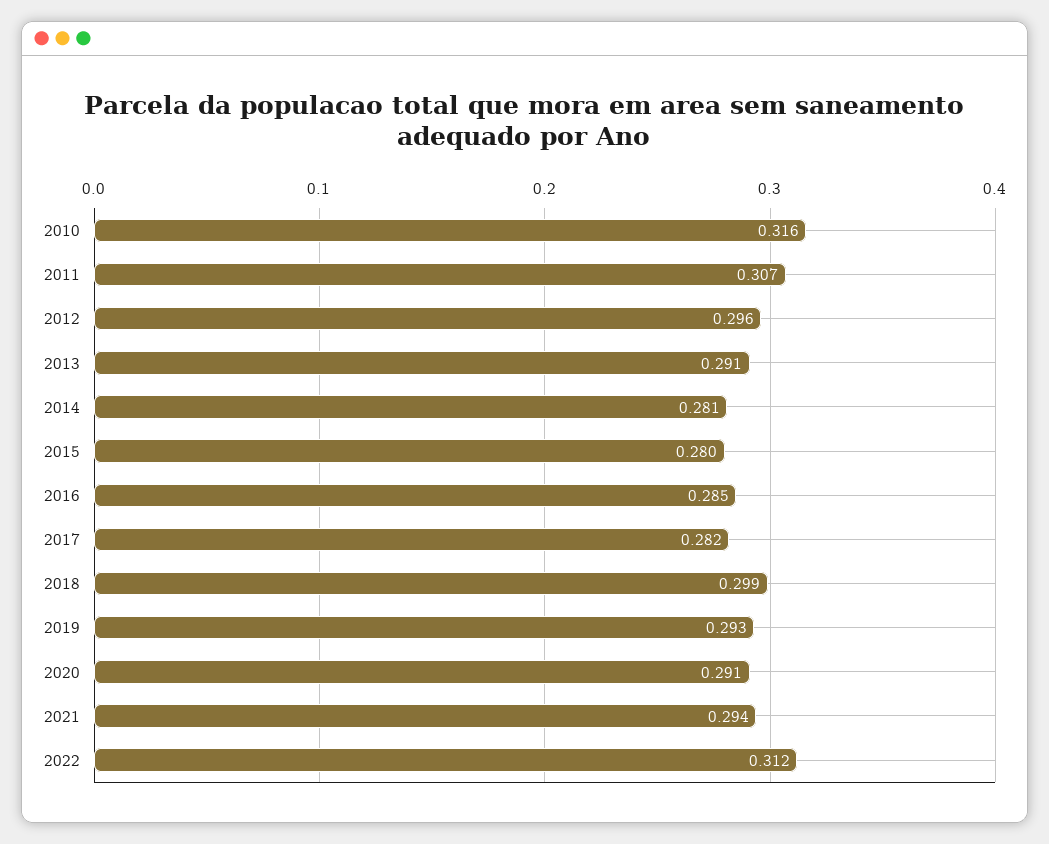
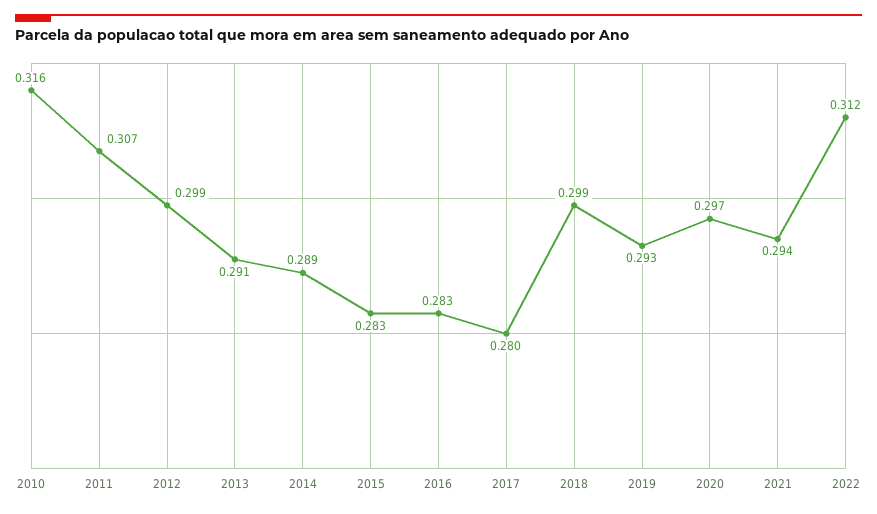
2012: 0.296 -> 0.299
2014: 0.281 -> 0.289
2015: 0.28 -> 0.283
2016: 0.285 -> 0.283
2017: 0.282 -> 0.28
2020: 0.291 -> 0.297

